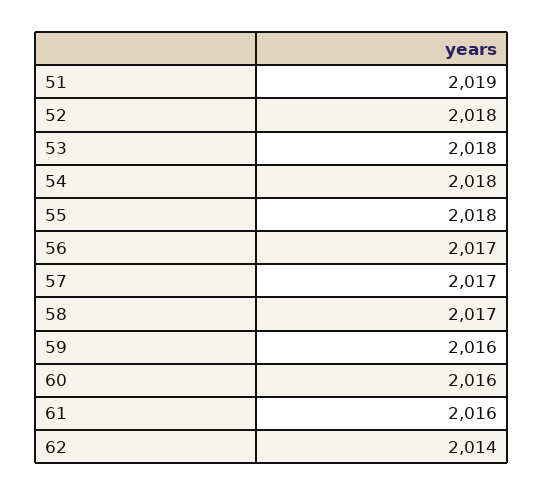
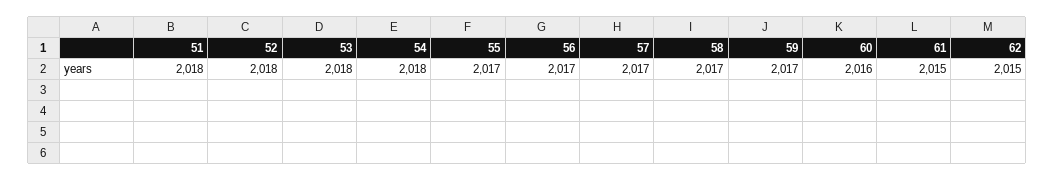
51: 2019 -> 2018
55: 2018 -> 2017
59: 2016 -> 2017
61: 2016 -> 2015
62: 2014 -> 2015

